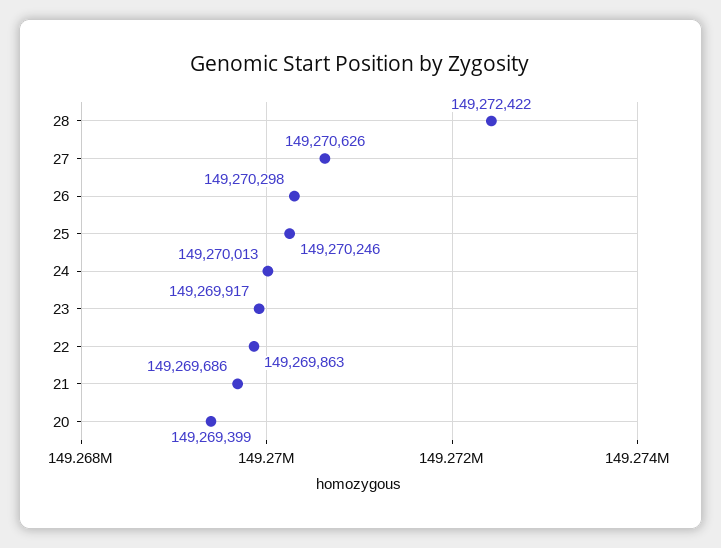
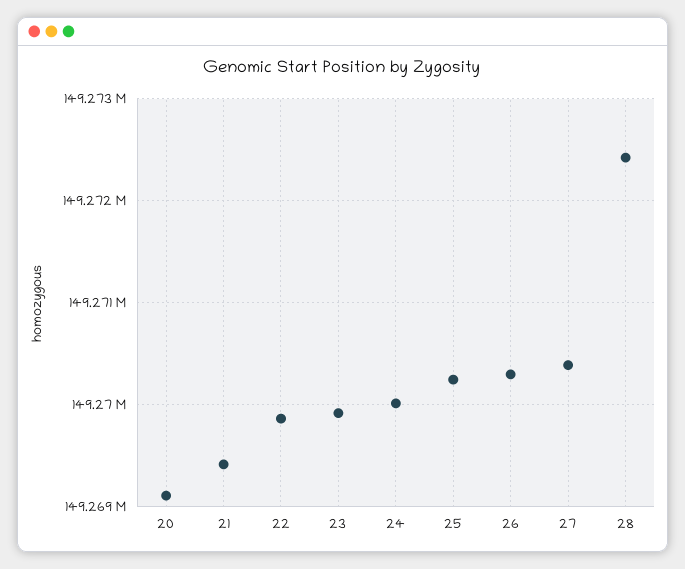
27: 149270626 -> 149270400
21: 149269686 -> 149269400
20: 149269399 -> 149269100

